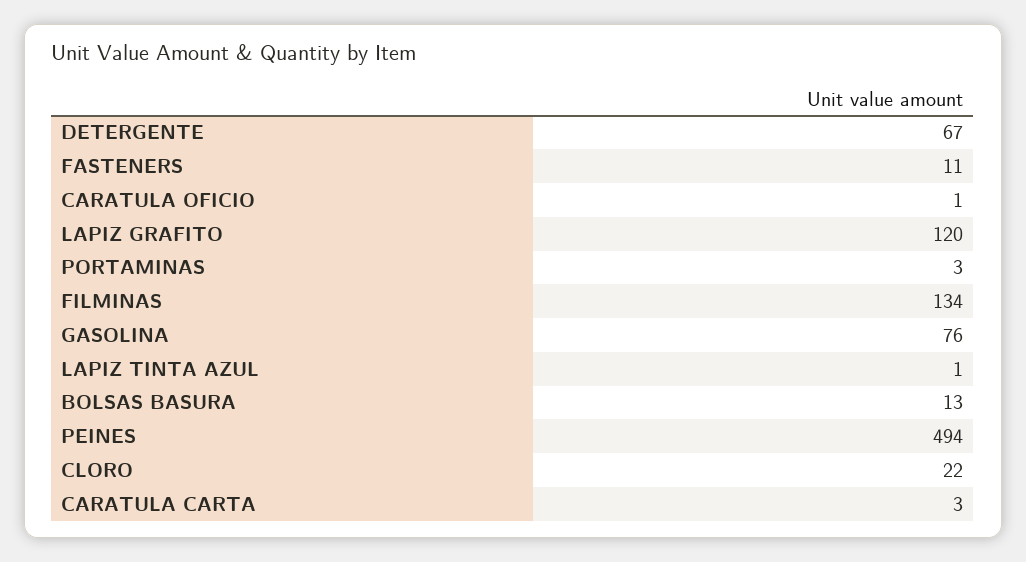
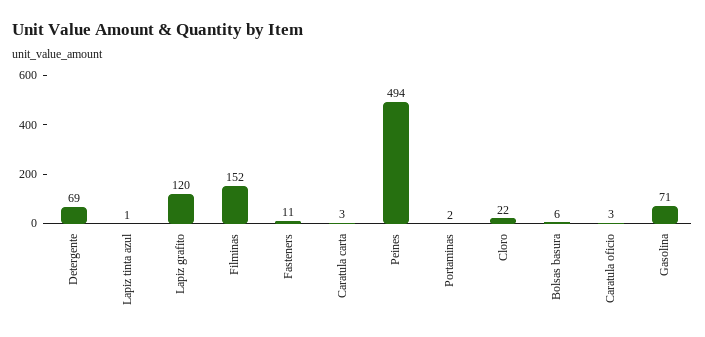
DETERGENTE: 67 -> 69
CARATULA OFICIO: 1 -> 3
PORTAMINAS: 3 -> 2
FILMINAS: 134 -> 152
GASOLINA: 76 -> 71
BOLSAS BASURA: 13 -> 6

